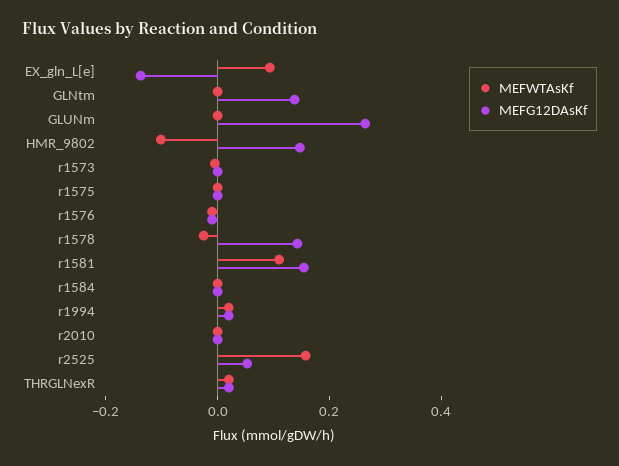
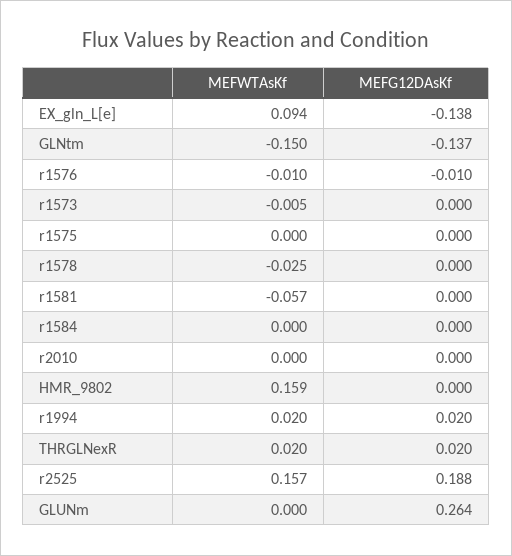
MEFWTAsKf, GLNtm: 0 -> -0.15
MEFG12DAsKf, GLNtm: 0.15 -> -0.137
MEFWTAsKf, HMR_9802: -0.1 -> 0.159
MEFG12DAsKf, HMR_9802: 0.15 -> 0
MEFG12DAsKf, r1578: 0.15 -> 0
MEFWTAsKf, r1581: 0.1 -> -0.057
MEFG12DAsKf, r1581: 0.15 -> 0
MEFG12DAsKf, r2525: 0.05 -> 0.188

